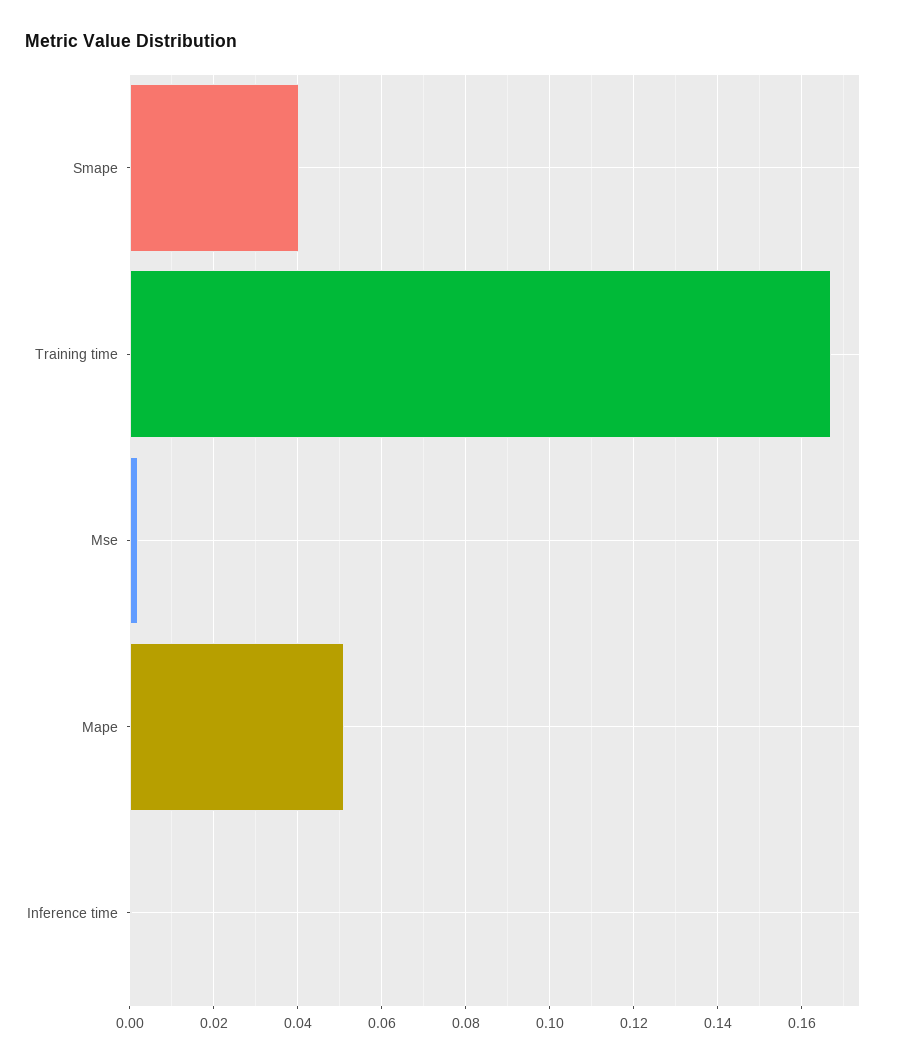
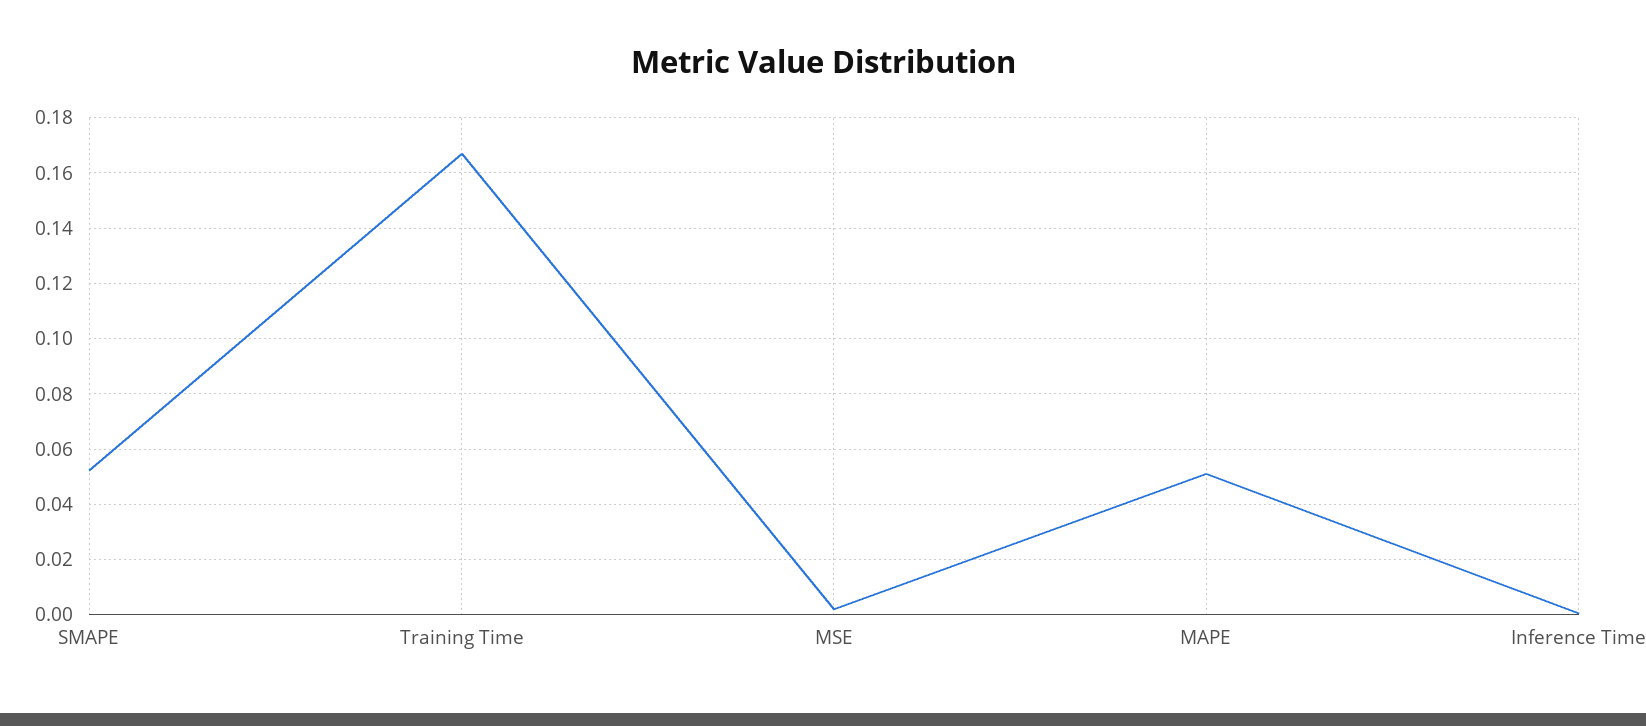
Smape: 0.04 -> 0.0525

